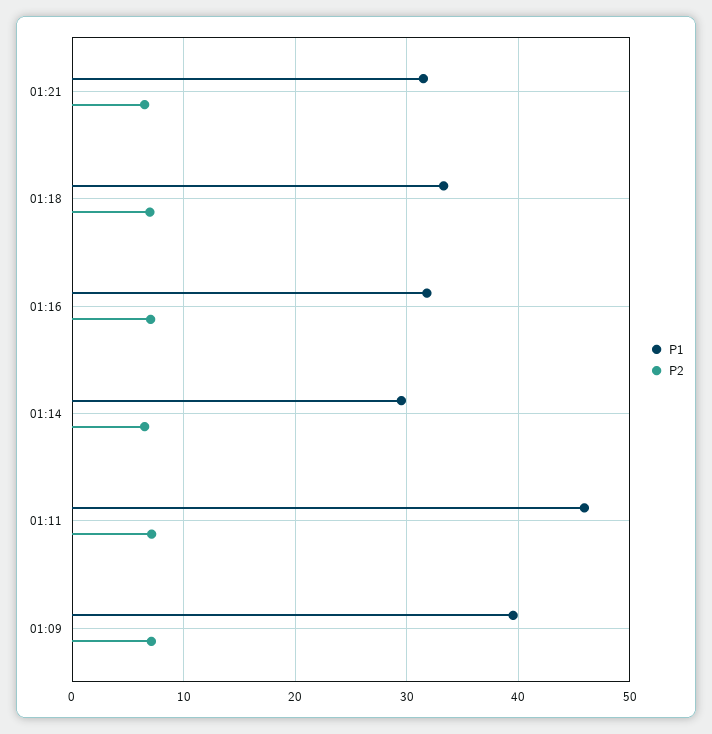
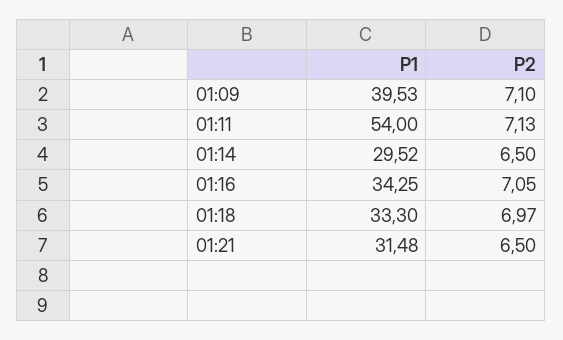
P1, 01:16: 32 -> 34.25
P1, 01:11: 46 -> 54

